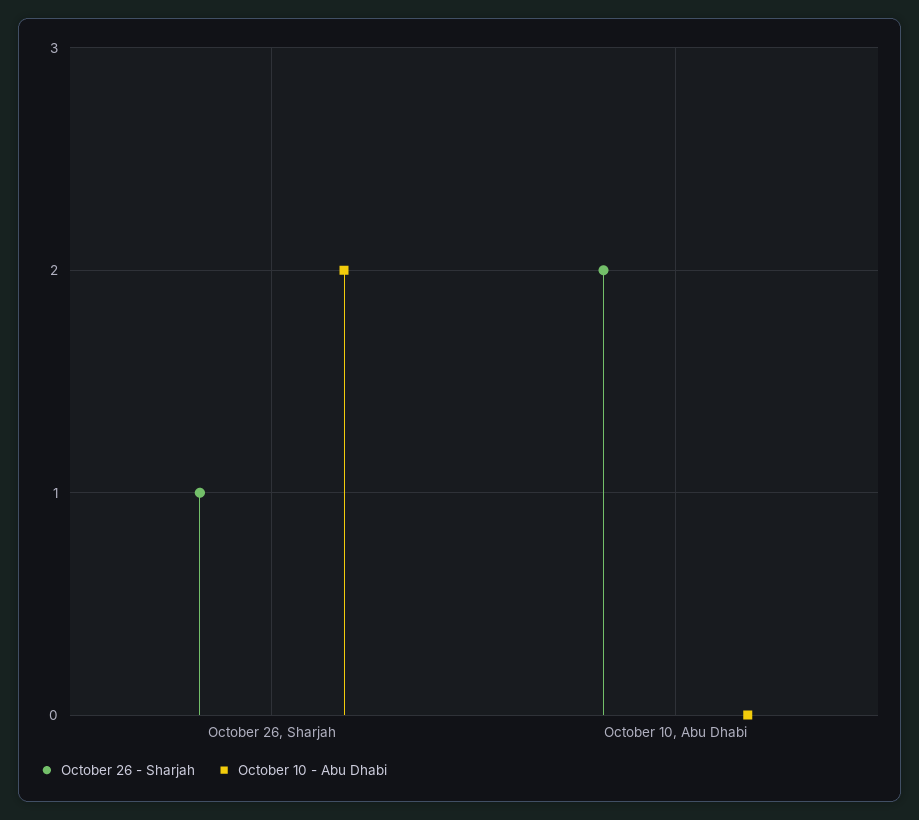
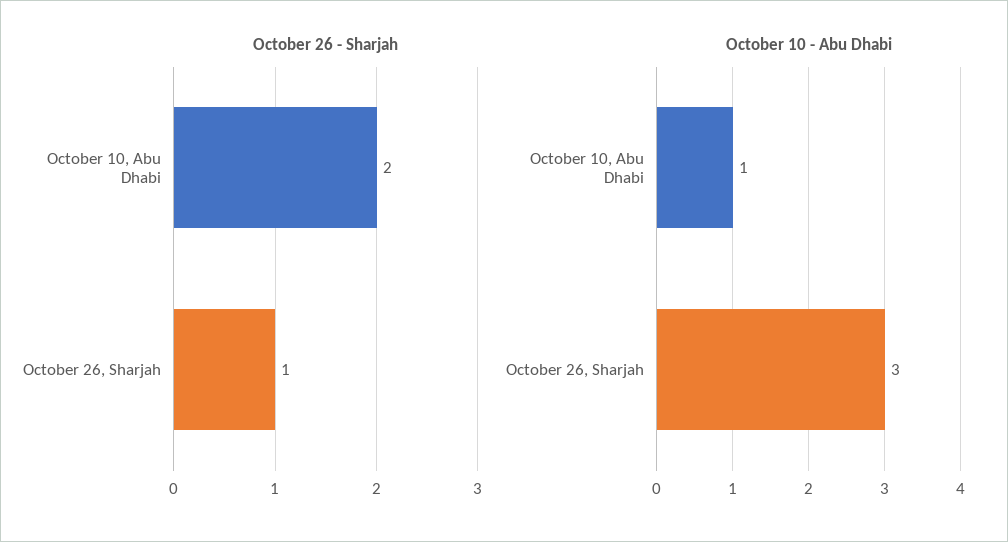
October 10 - Abu Dhabi, October 26, Sharjah: 2 -> 3
October 10 - Abu Dhabi, October 10, Abu Dhabi: 0 -> 1

